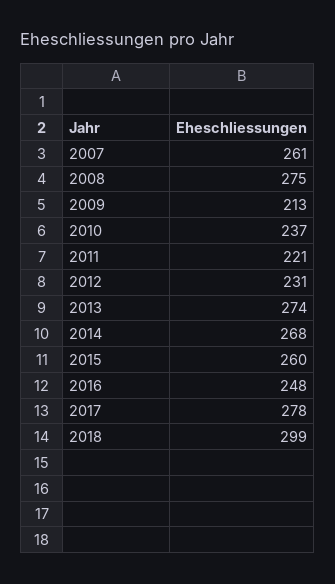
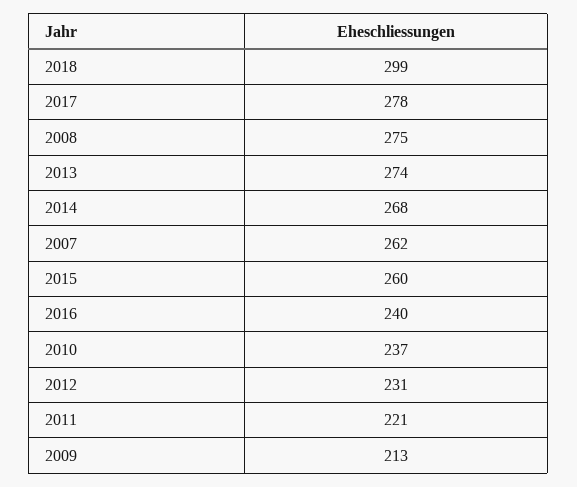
2007: 261 -> 262
2016: 248 -> 240

